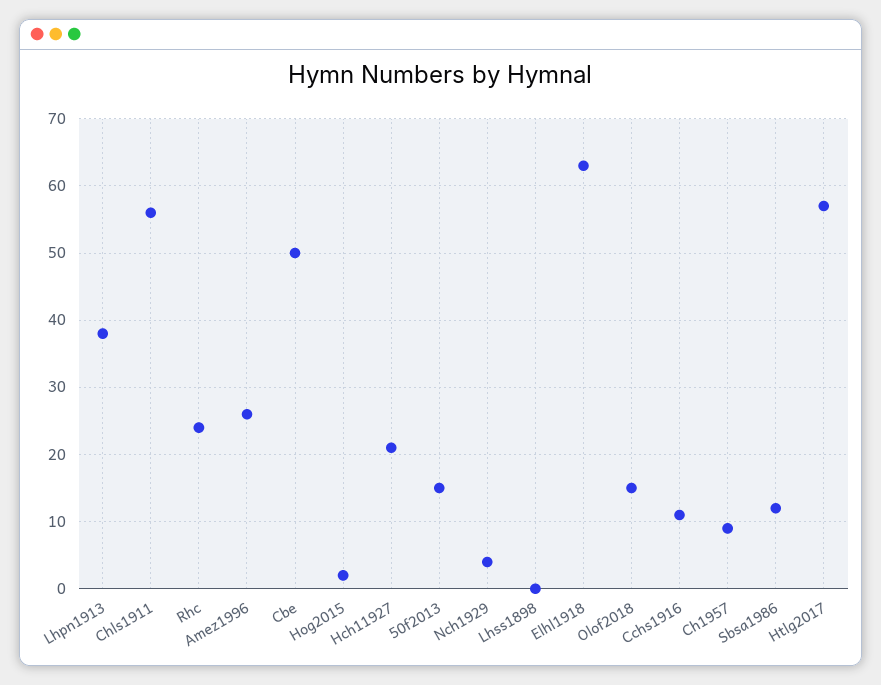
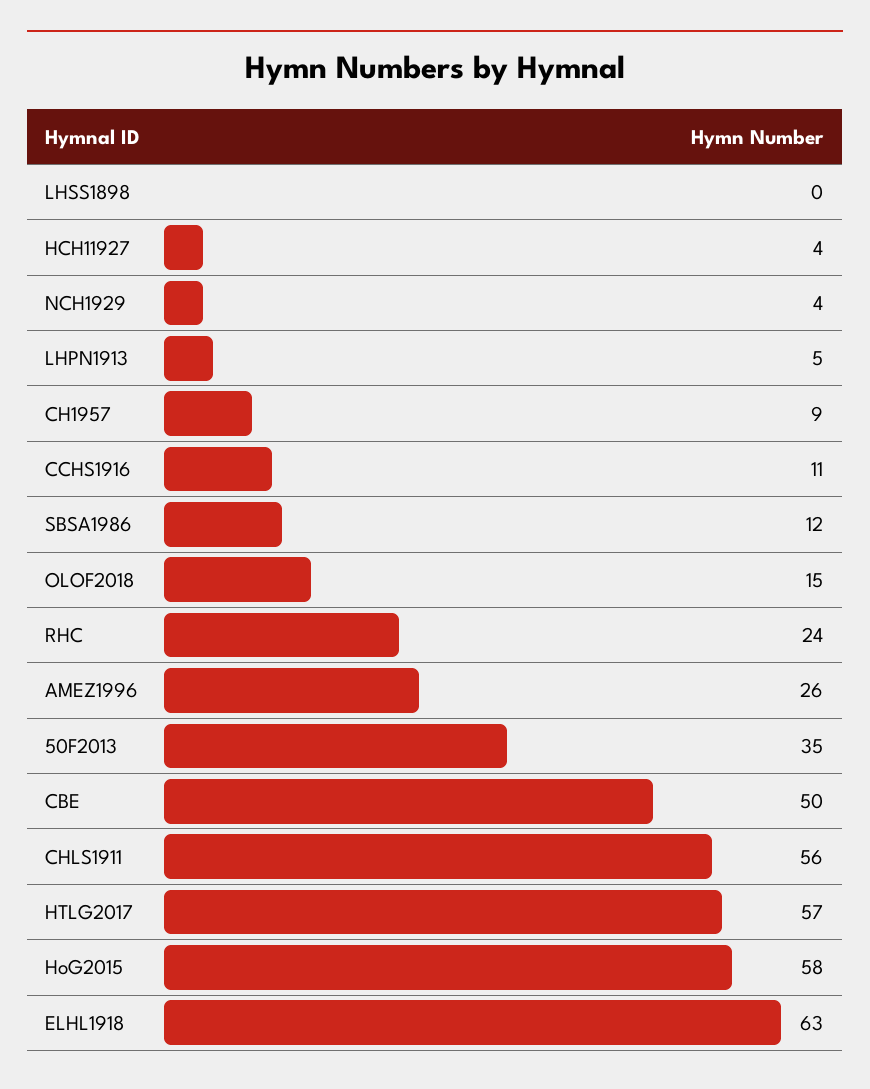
Lhpn1913: 38 -> 5
Hog2015: 2 -> 58
Hch11927: 21 -> 4
50f2013: 15 -> 35

